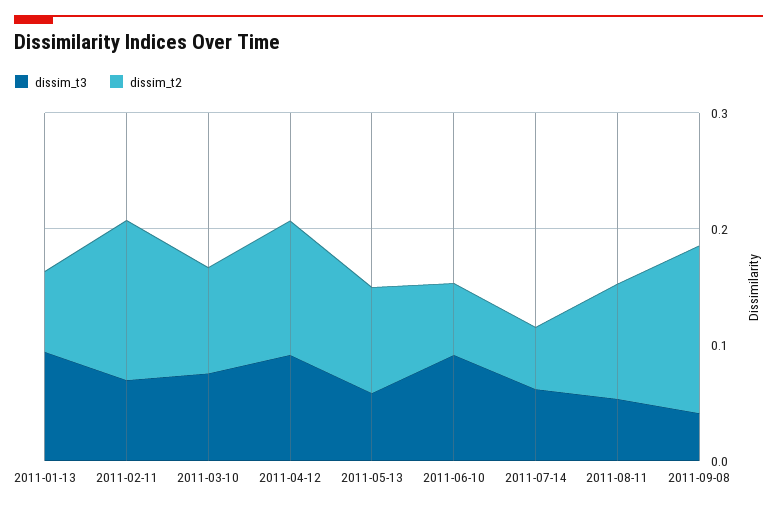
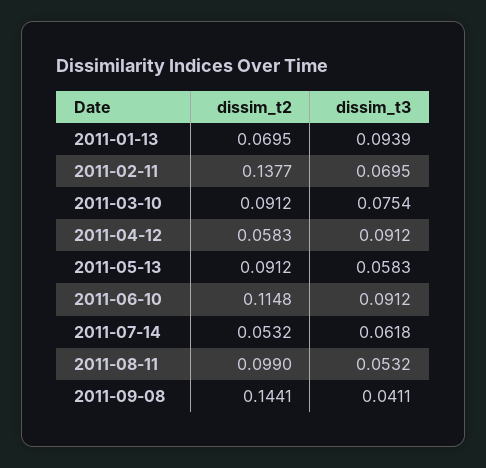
dissim_t2, 2011-04-12: 0.12 -> 0.0583
dissim_t2, 2011-06-10: 0.06 -> 0.1148

